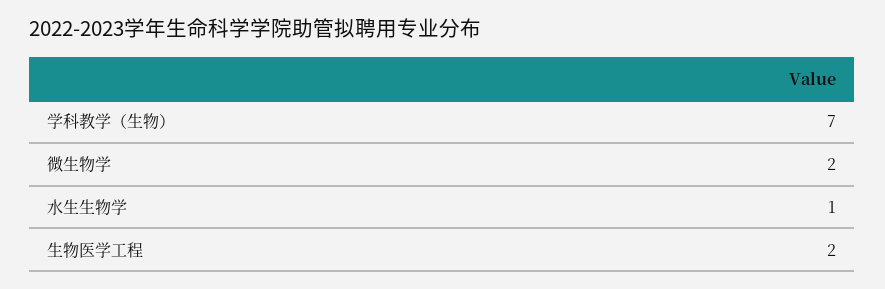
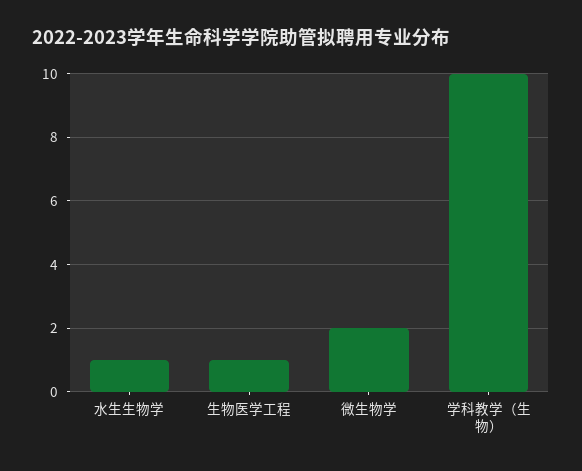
学科教学（生物）: 7 -> 10
生物医学工程: 2 -> 1

